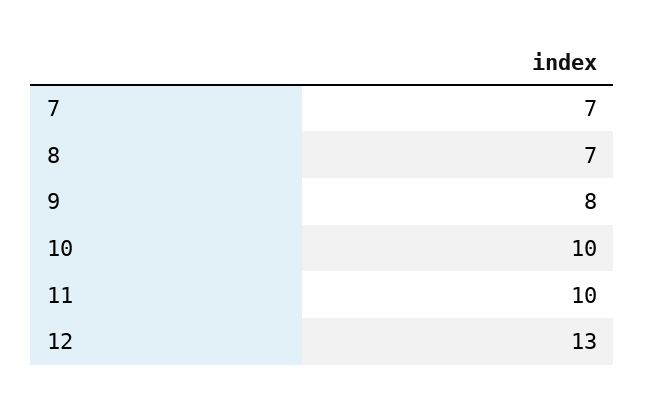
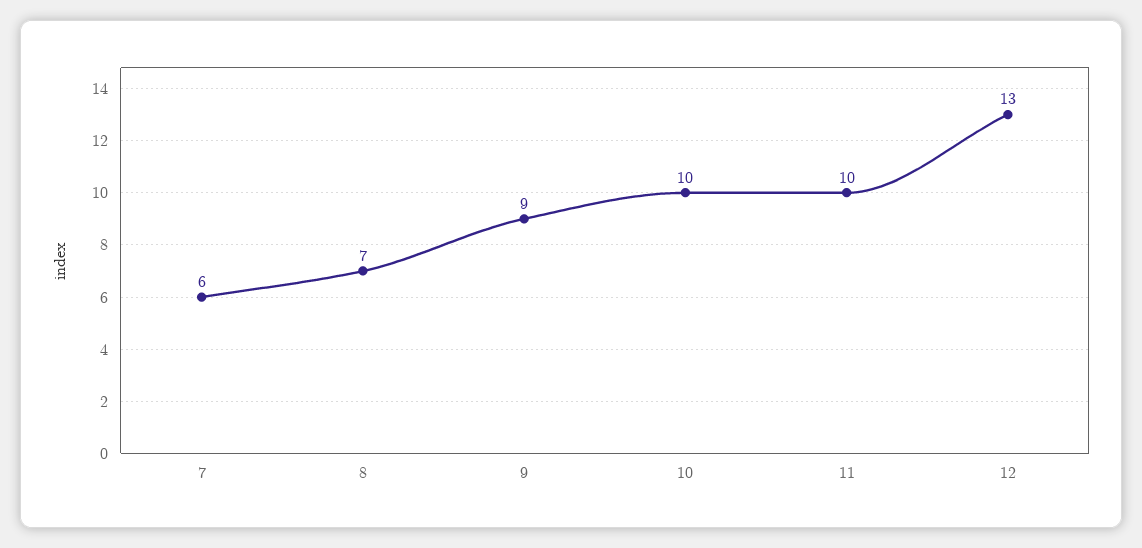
7: 7 -> 6
9: 8 -> 9

